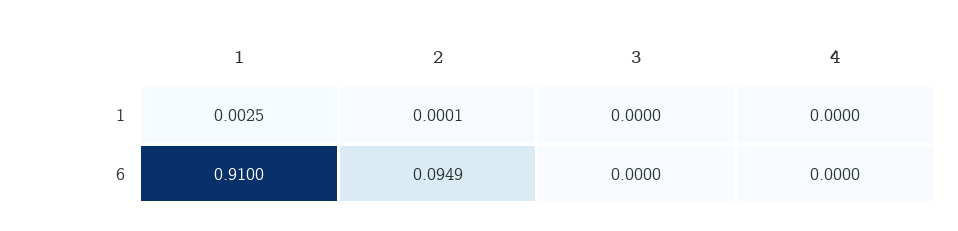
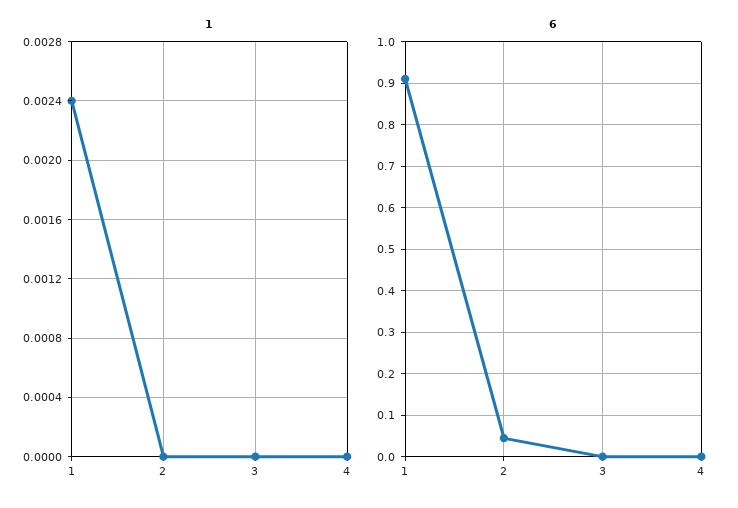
1, 1: 0.0025 -> 0.0024
1, 2: 0.0001 -> 0
6, 2: 0.0949 -> 0.04

